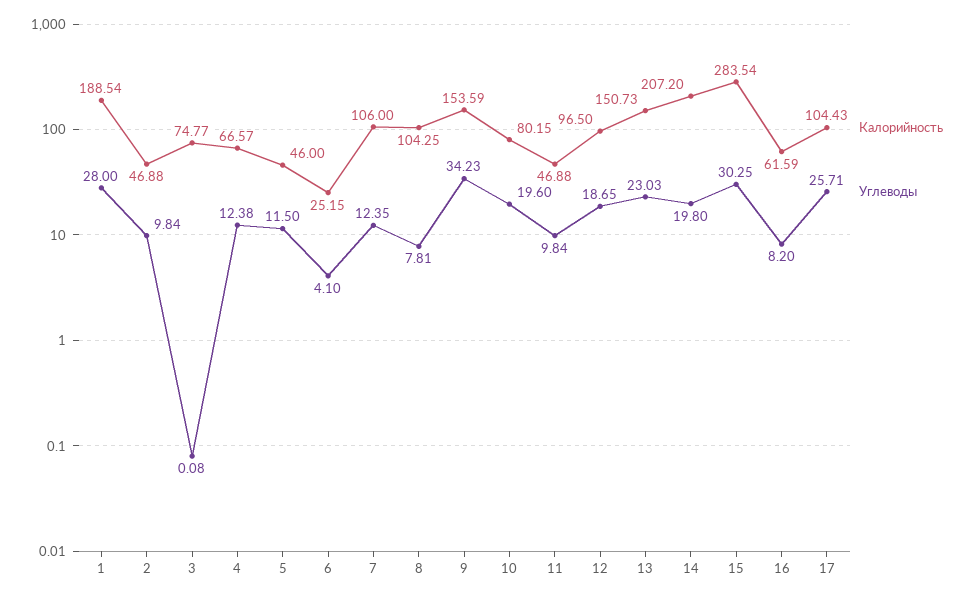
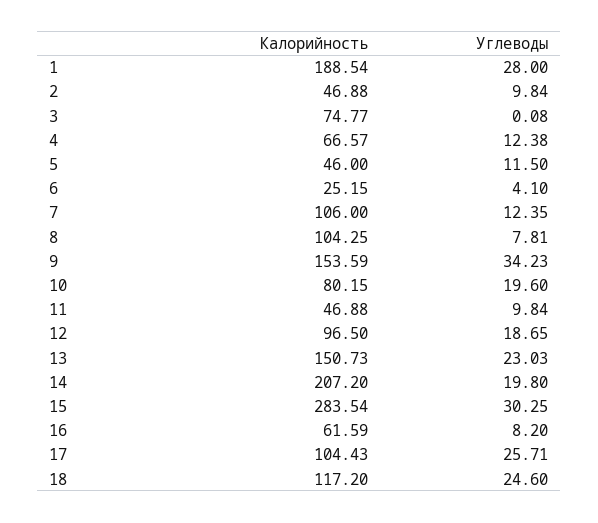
Калорийность, 18: none -> 117.2
Углеводы, 18: none -> 24.6

